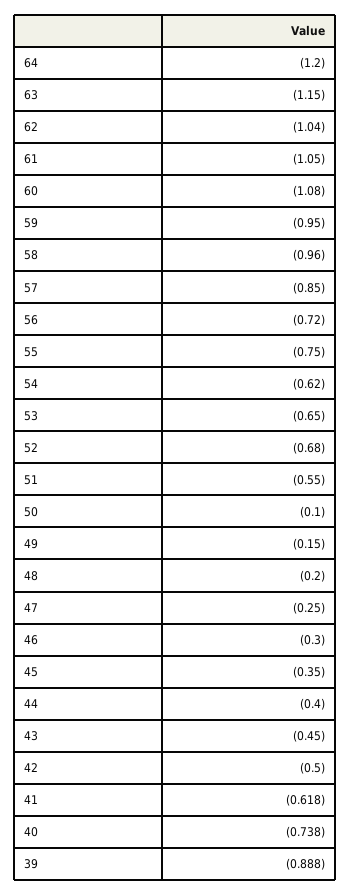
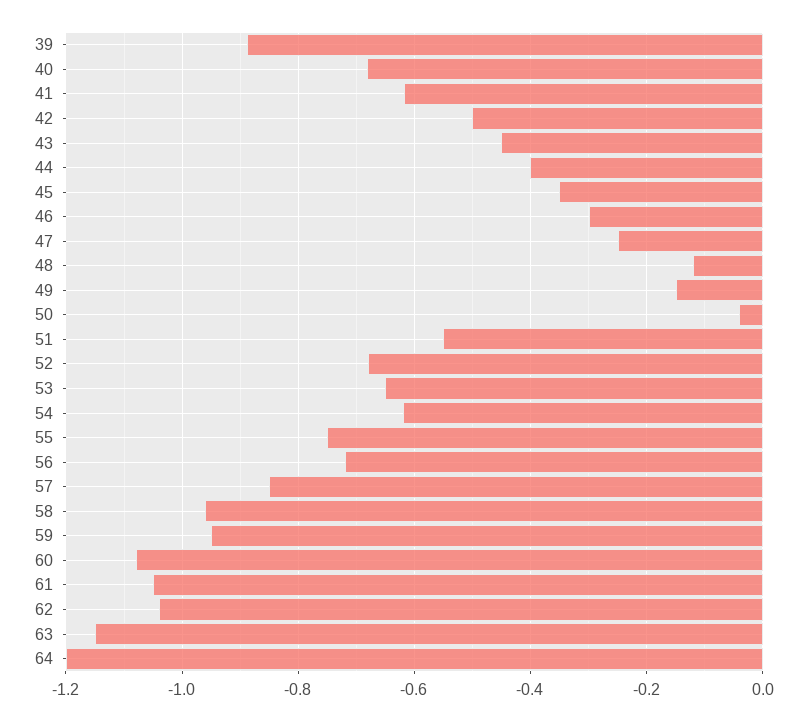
50: -0.1 -> -0.04
48: -0.2 -> -0.12
40: -0.738 -> -0.68

